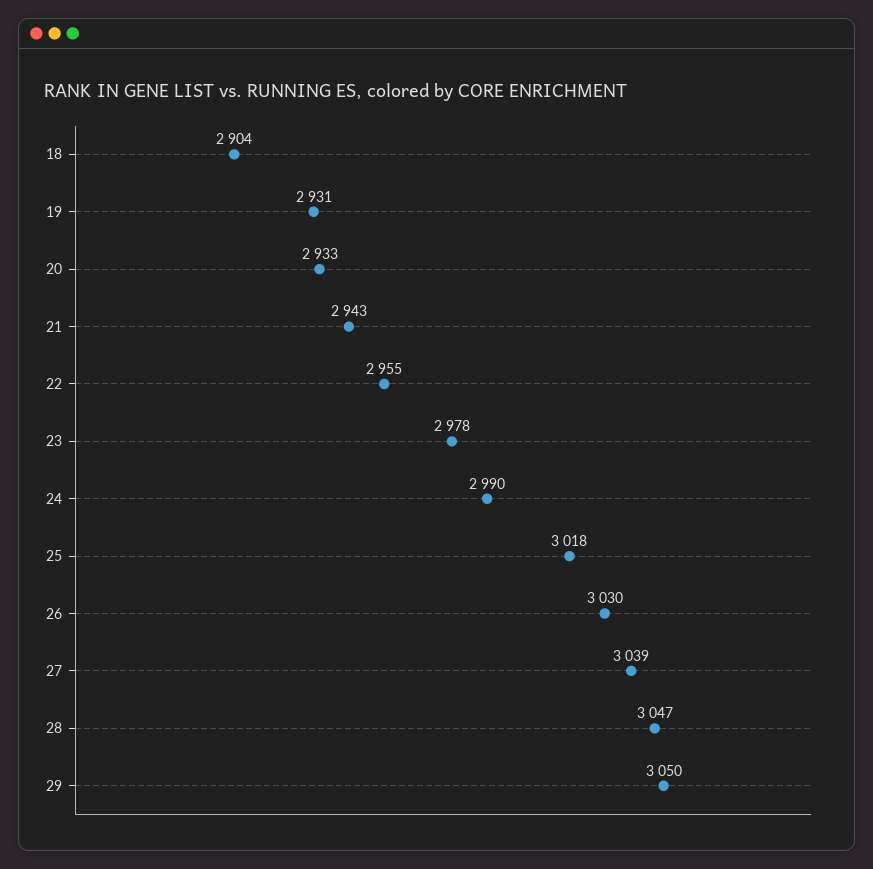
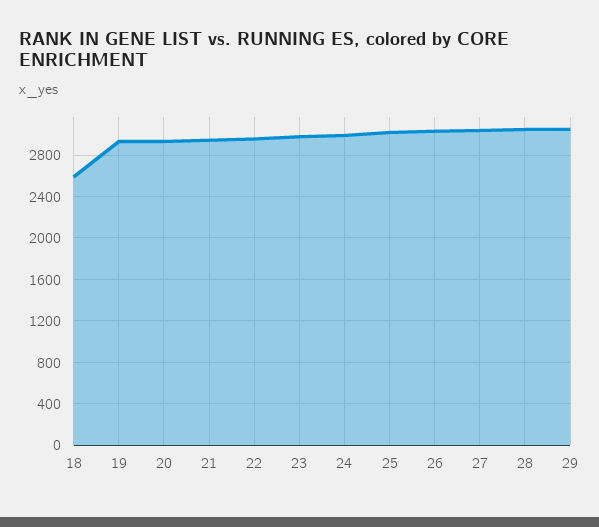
18: 2904 -> 2600

